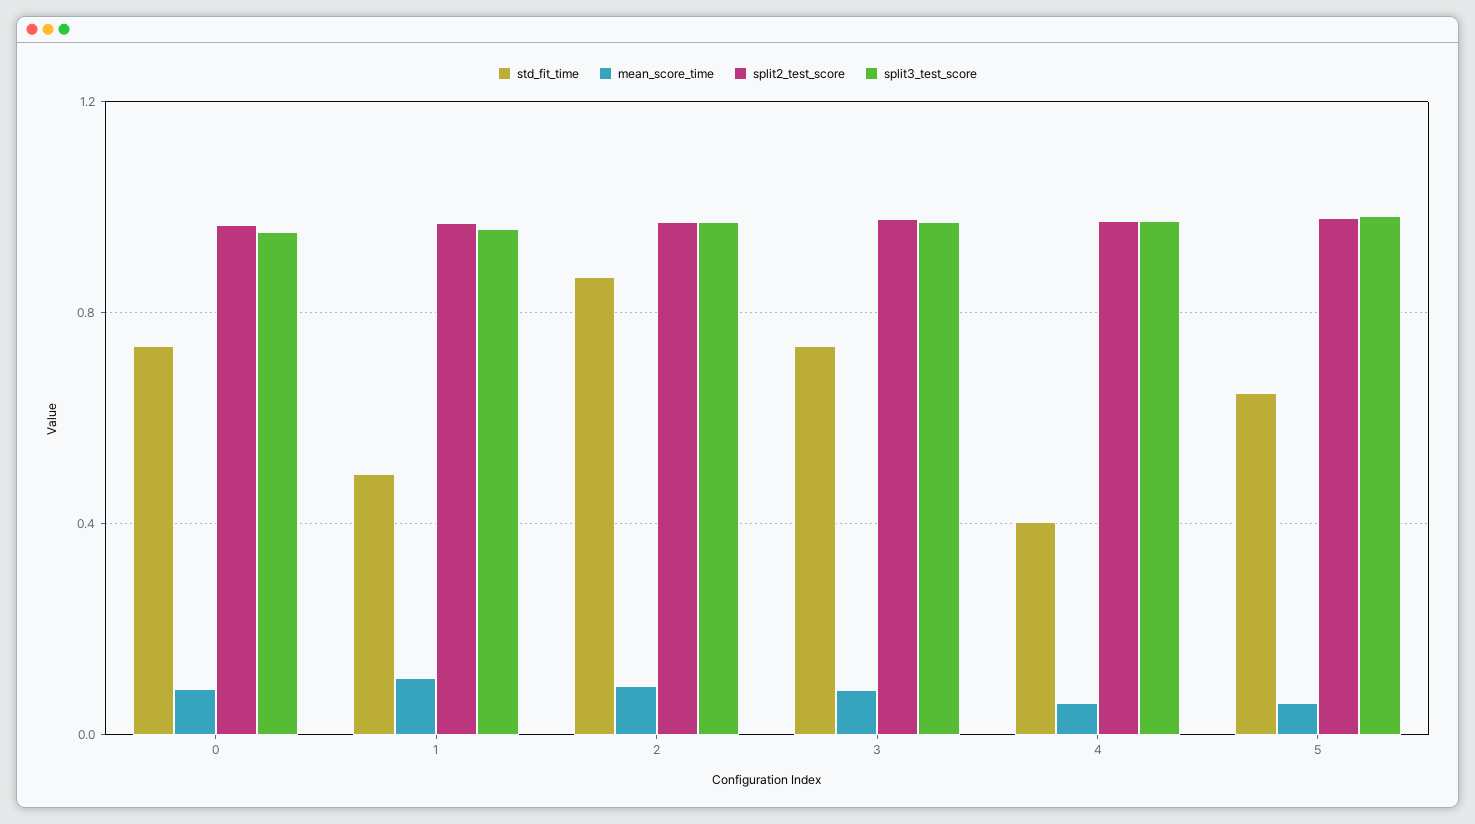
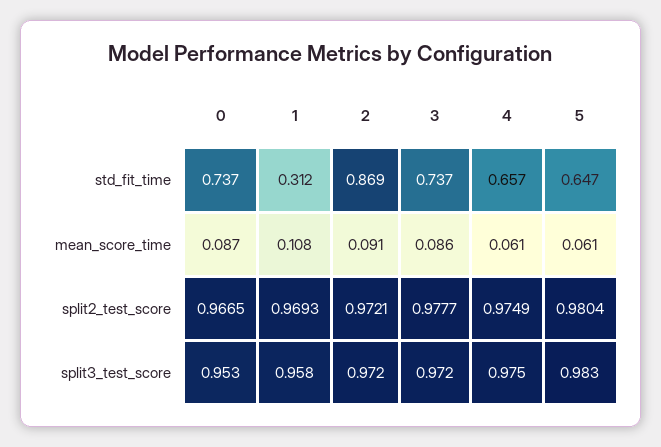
std_fit_time, 1: 0.5 -> 0.312
std_fit_time, 4: 0.4 -> 0.657

